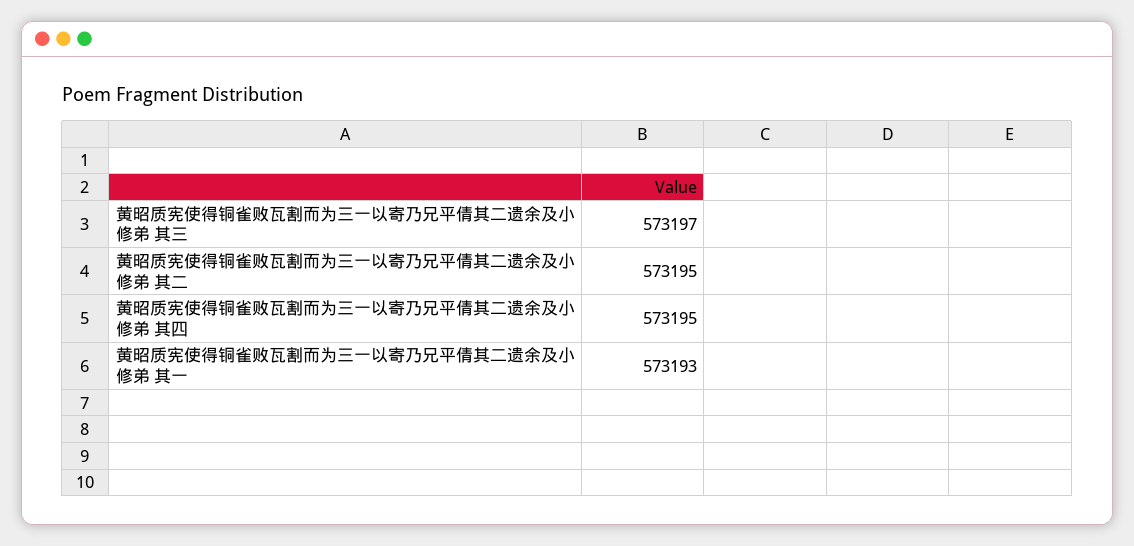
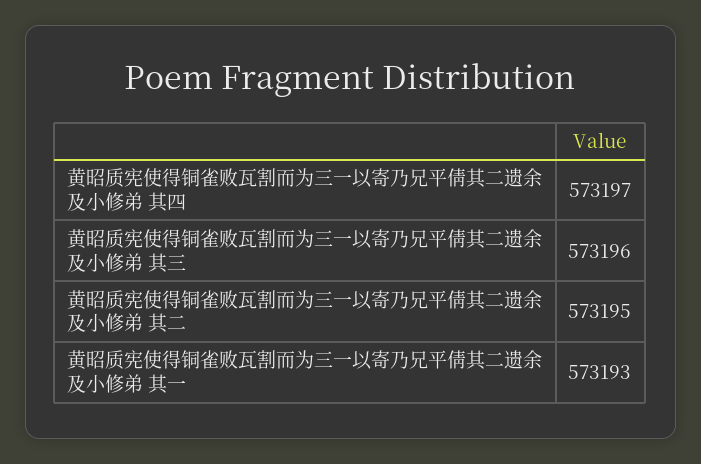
黄昭质宪使得铜雀败瓦割而为三一以寄乃兄平倩其二遗余及小修弟 其三: 573197 -> 573196
黄昭质宪使得铜雀败瓦割而为三一以寄乃兄平倩其二遗余及小修弟 其四: 573195 -> 573197

